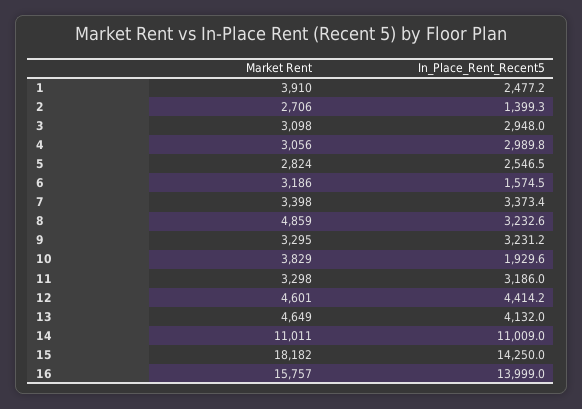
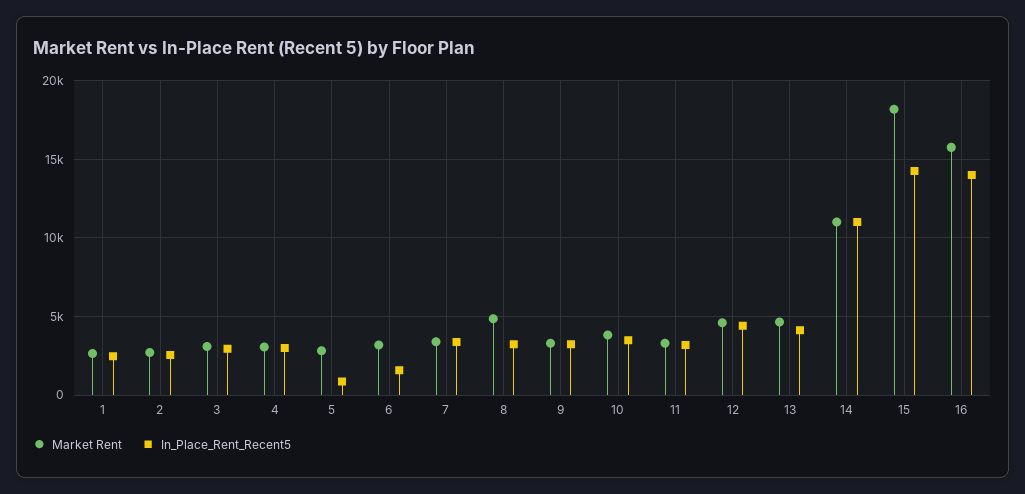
Market Rent, 1: 3910 -> 2500
In_Place_Rent_Recent5, 2: 1399.3 -> 2500
In_Place_Rent_Recent5, 5: 2546.5 -> 1000
In_Place_Rent_Recent5, 10: 1929.6 -> 3500

